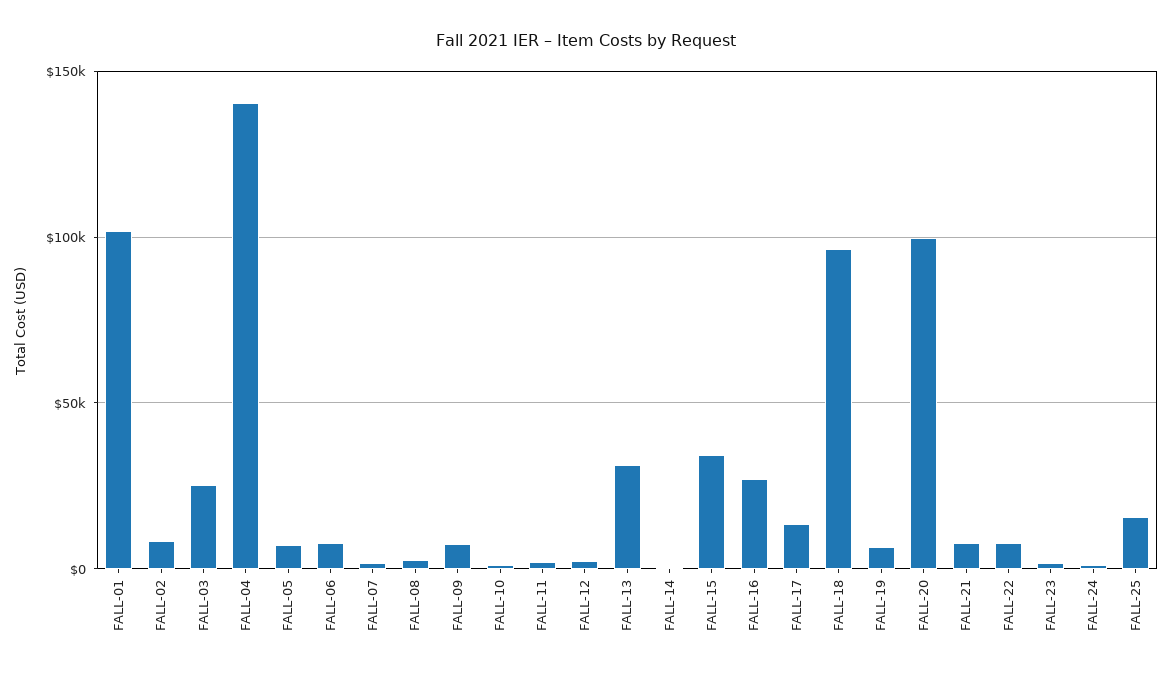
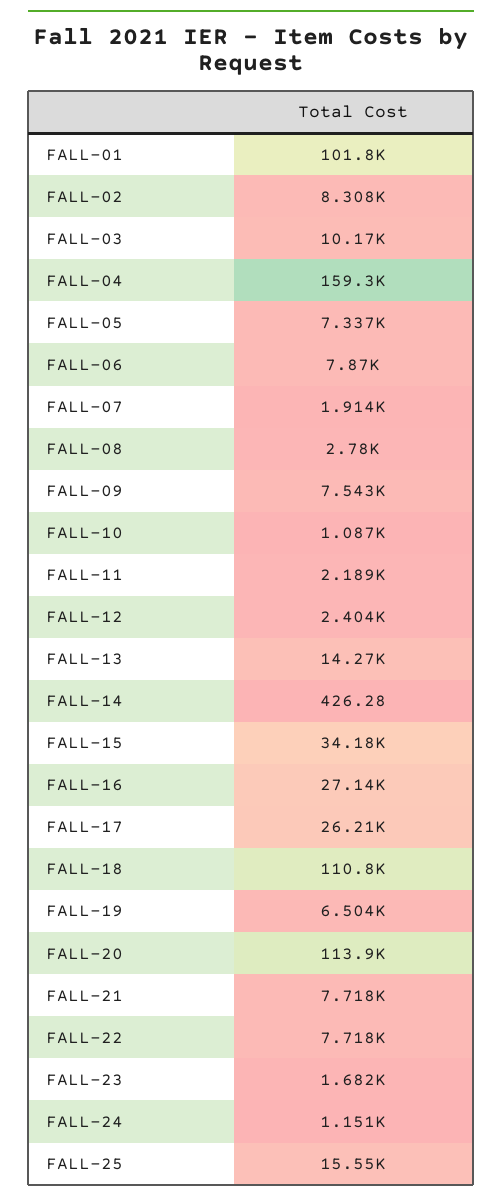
FALL-03: 25000 -> 10170
FALL-04: 140000 -> 159300
FALL-13: 30000 -> 14270
FALL-17: 15000 -> 26210
FALL-18: 95000 -> 110800
FALL-20: 100000 -> 113900

